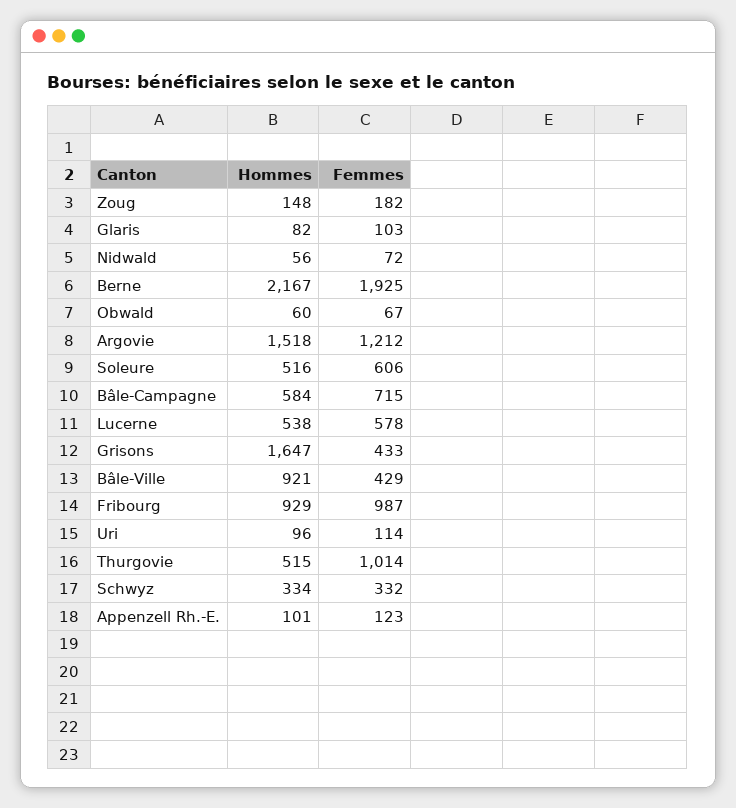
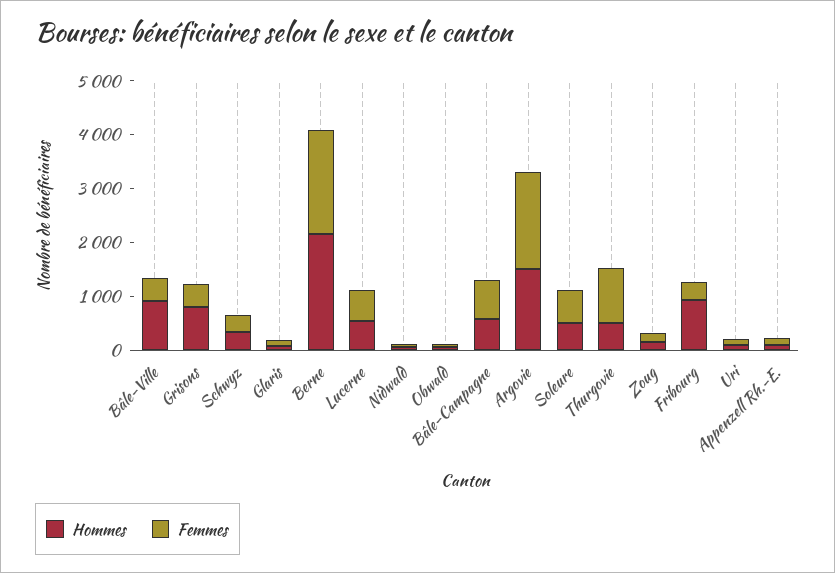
Femmes, Argovie: 1212 -> 1800
Hommes, Grisons: 1647 -> 800
Femmes, Fribourg: 987 -> 400

